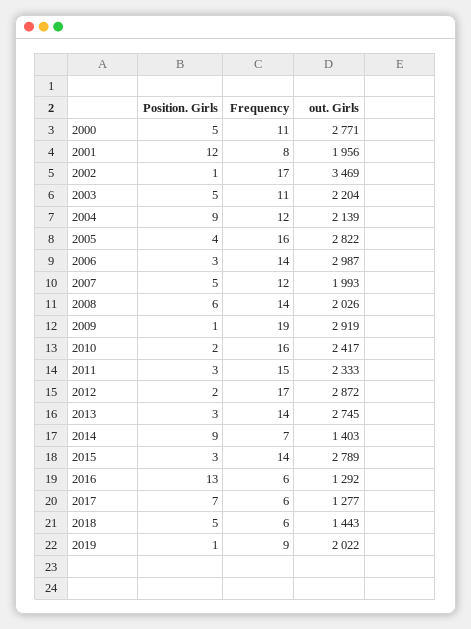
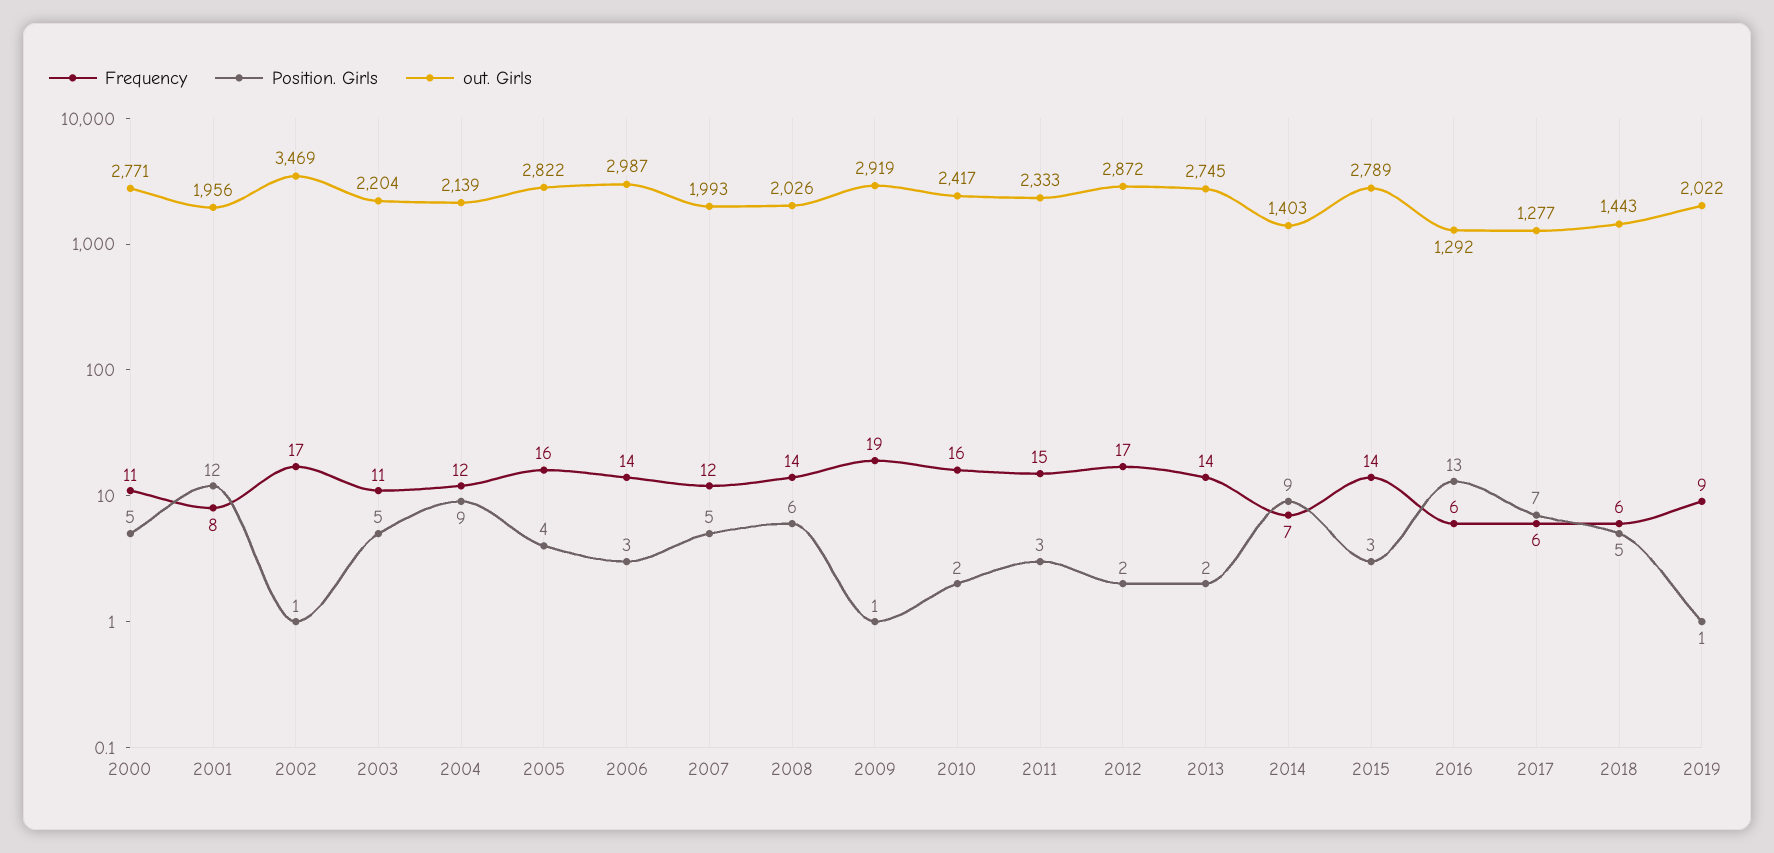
Position. Girls, 2013: 3 -> 2

